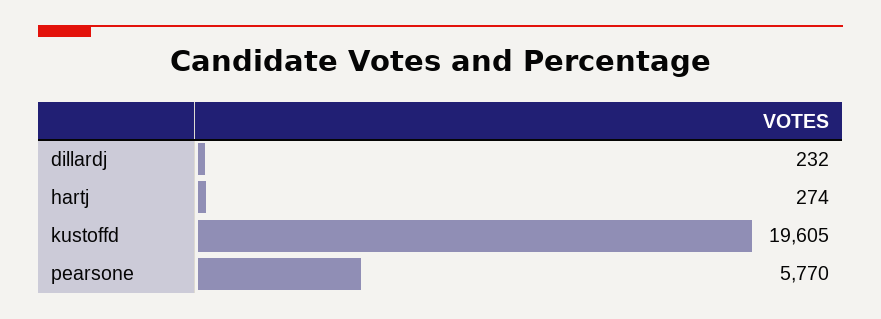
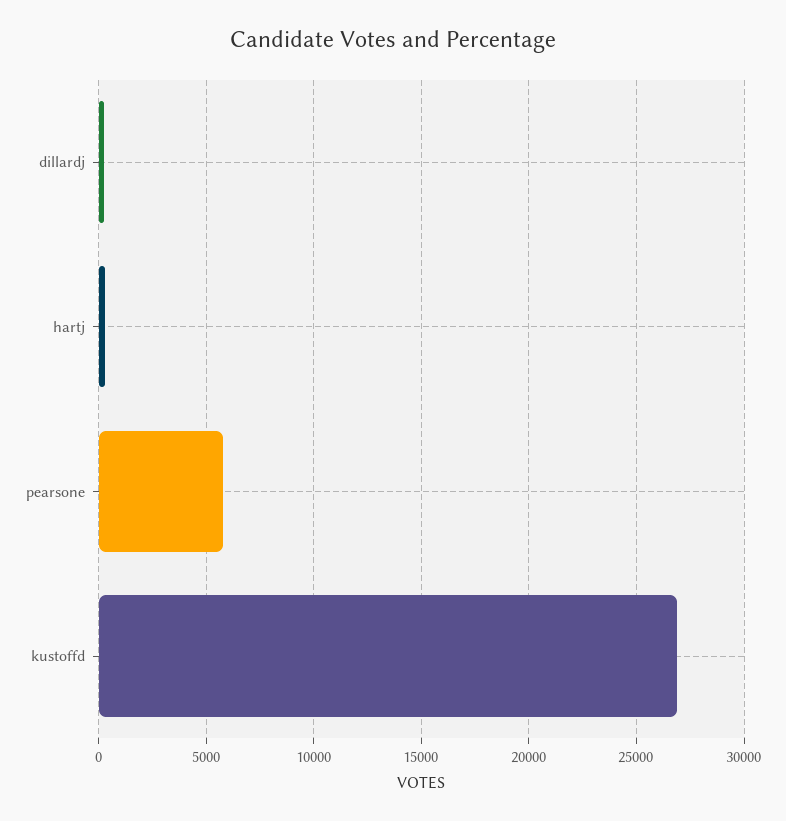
kustoffd: 19605 -> 27000

